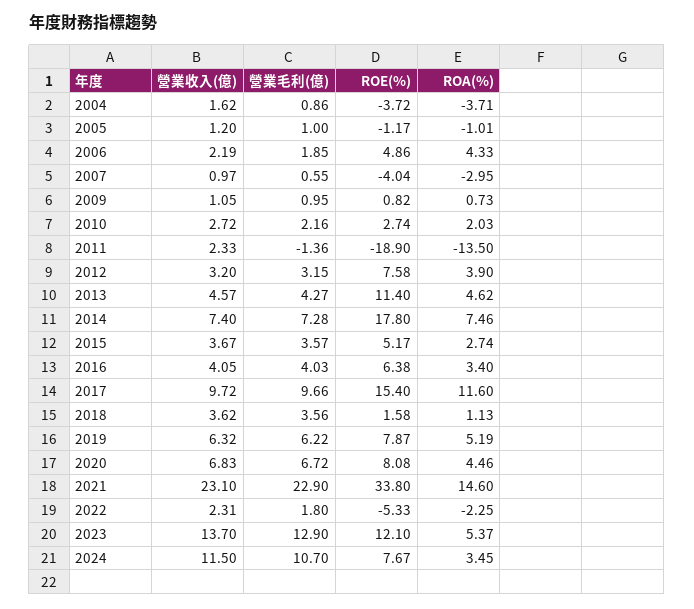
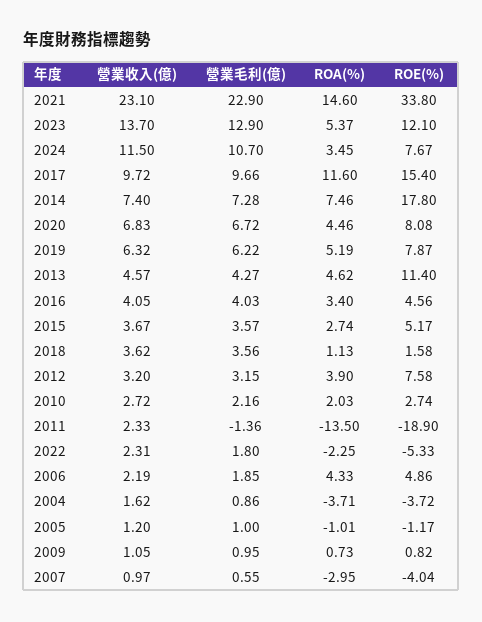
ROE(%), 2016: 6.38 -> 4.56

